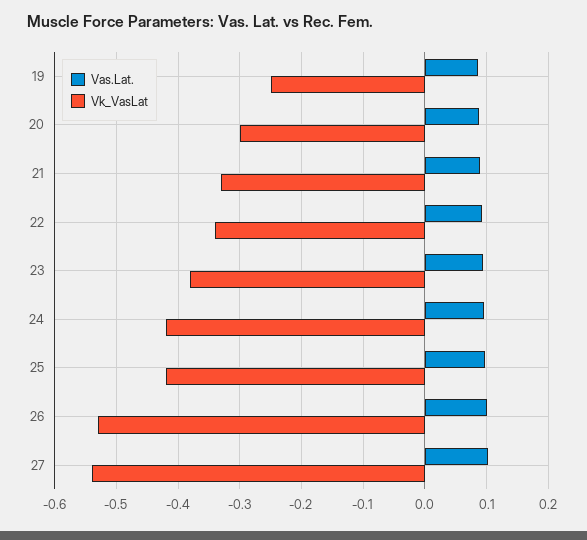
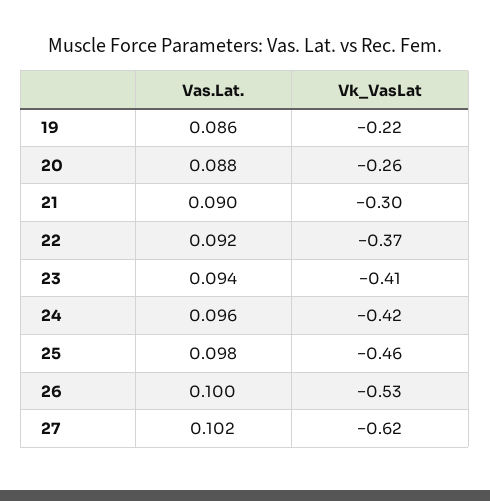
Vk_VasLat, 19: -0.25 -> -0.22
Vk_VasLat, 20: -0.3 -> -0.26
Vk_VasLat, 21: -0.33 -> -0.3
Vk_VasLat, 22: -0.34 -> -0.37
Vk_VasLat, 23: -0.38 -> -0.41
Vk_VasLat, 25: -0.42 -> -0.46
Vk_VasLat, 27: -0.54 -> -0.62

